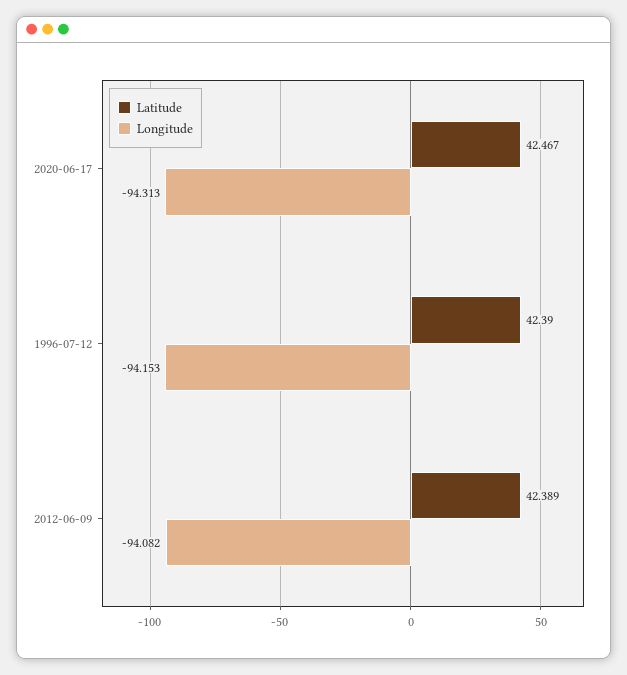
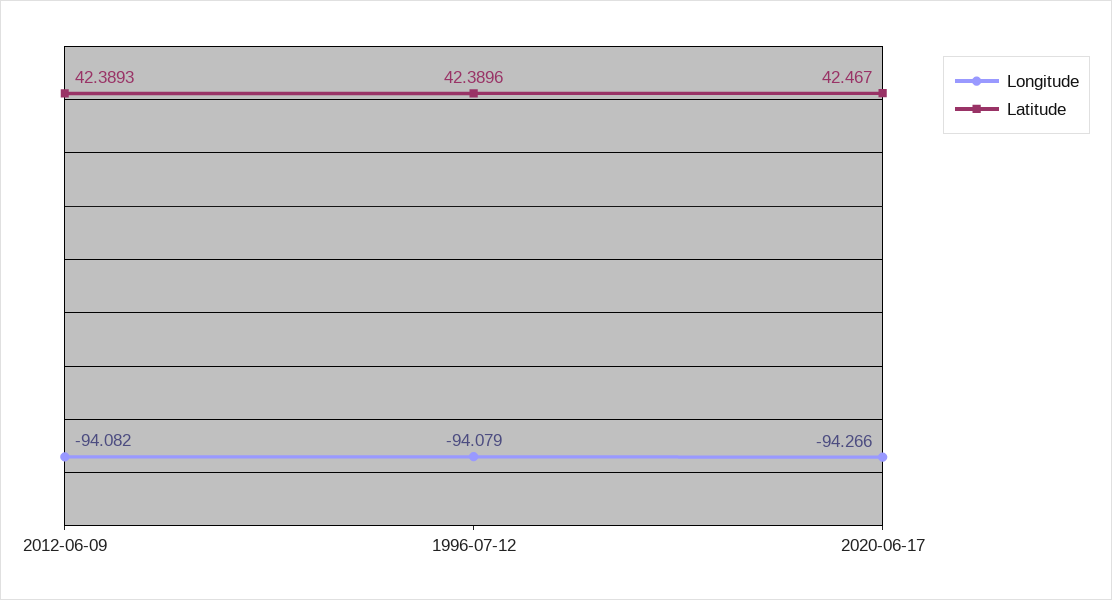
Longitude, 2020-06-17: -94.313 -> -94.266
Longitude, 1996-07-12: -94.153 -> -94.079

